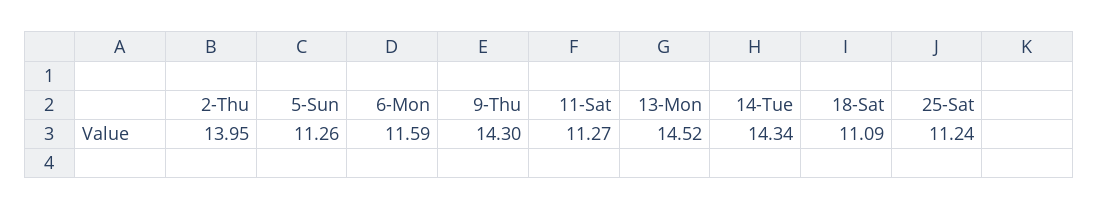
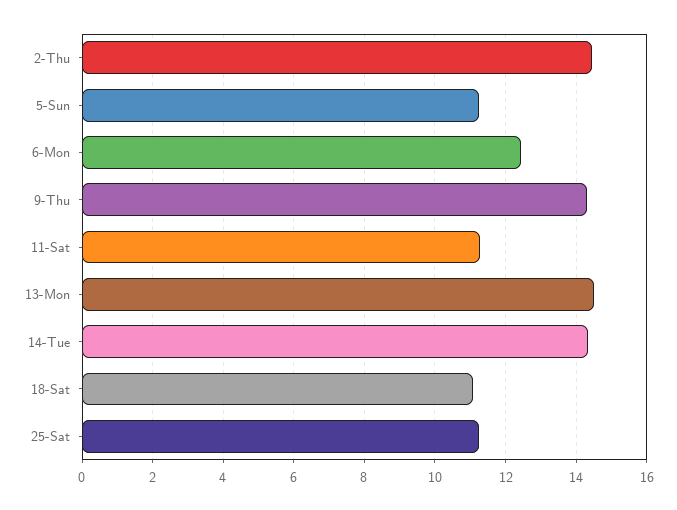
2-Thu: 13.95 -> 14.4
6-Mon: 11.59 -> 12.4

